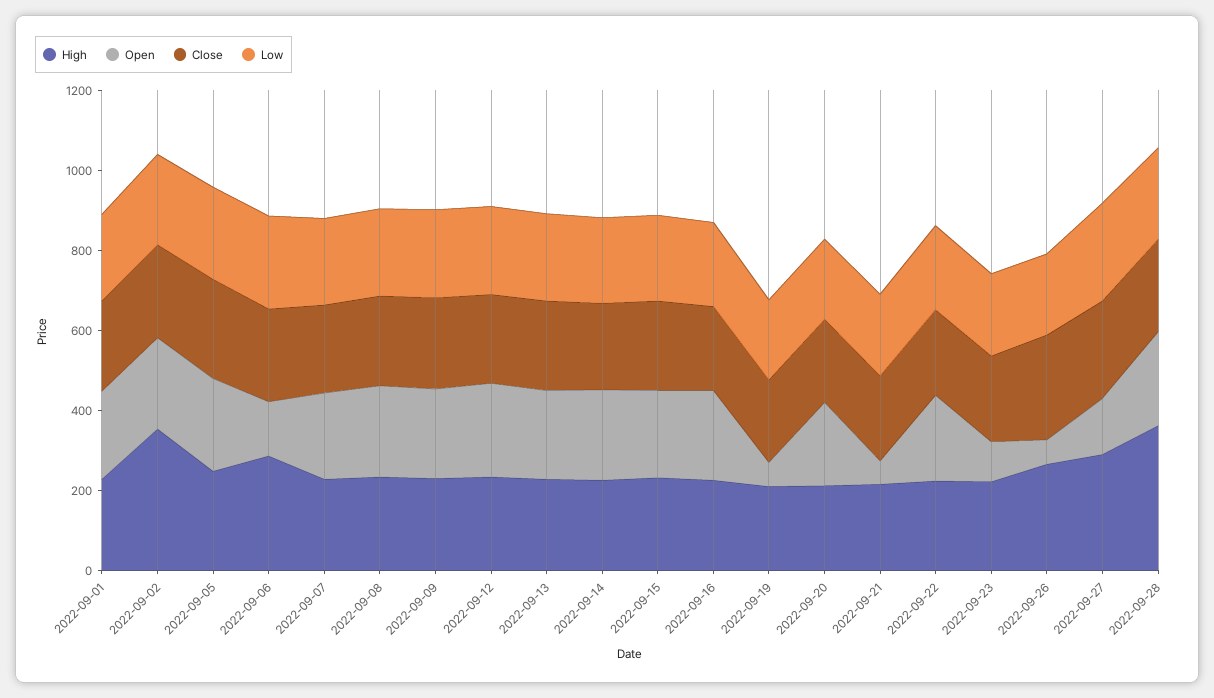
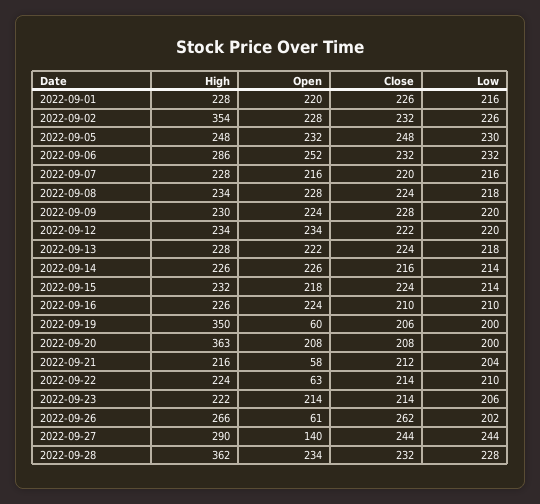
Open, 2022-09-06: 150 -> 252
High, 2022-09-19: 200 -> 350
High, 2022-09-20: 200 -> 363
Open, 2022-09-22: 200 -> 63
Open, 2022-09-23: 100 -> 214

